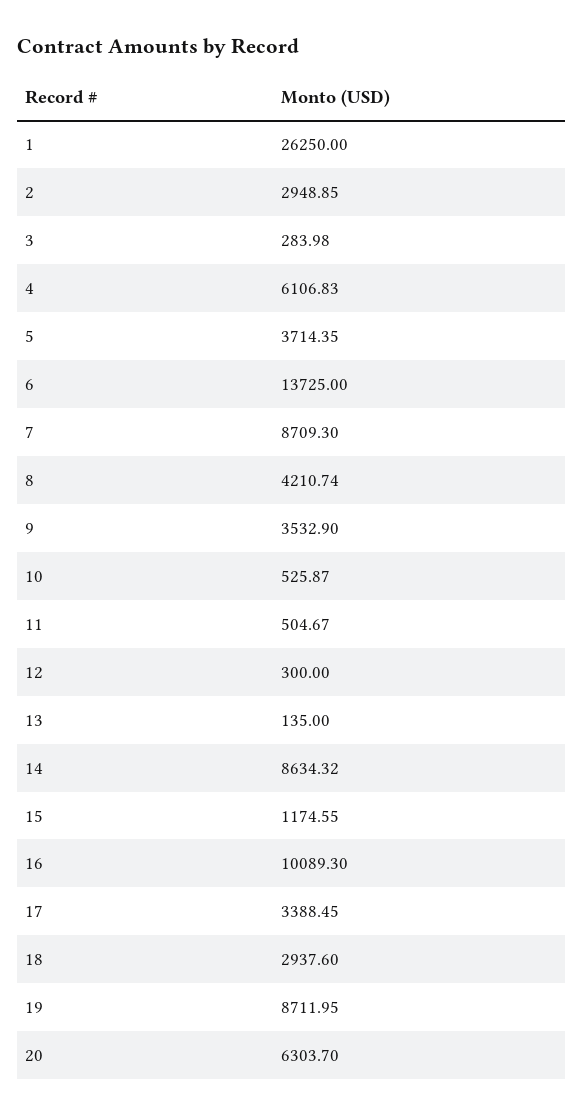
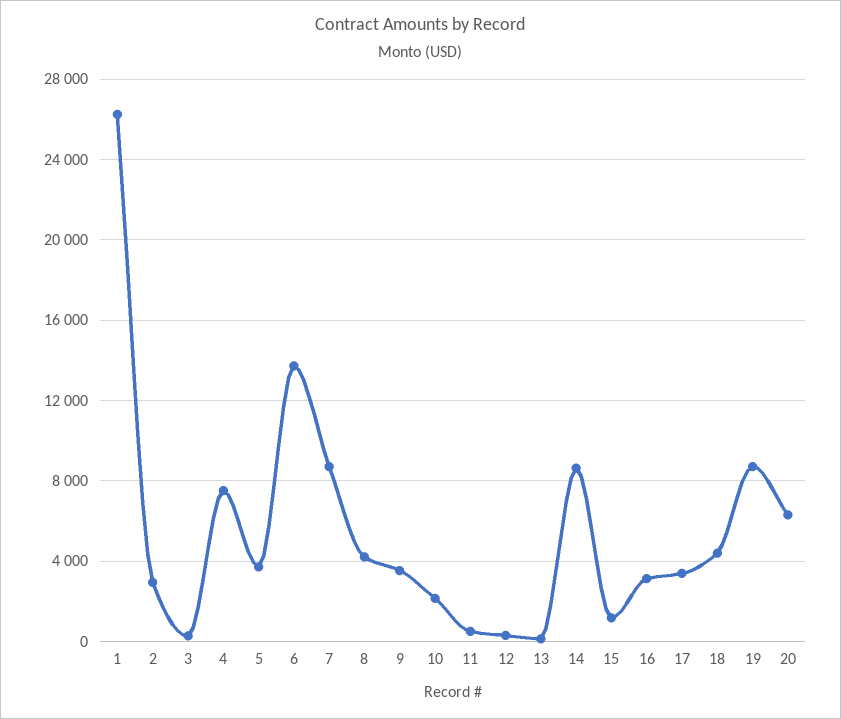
4: 6106.83 -> 7500
10: 525.87 -> 2000
16: 10089.3 -> 3000
18: 2937.6 -> 4500

